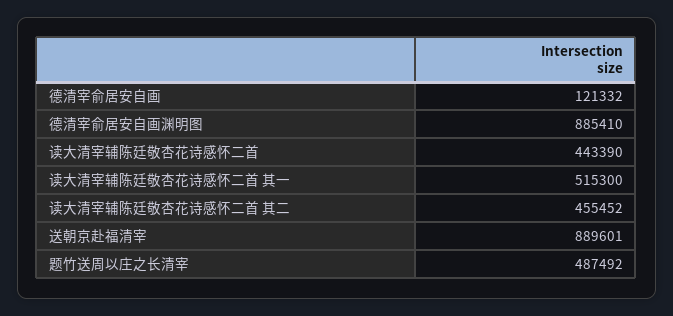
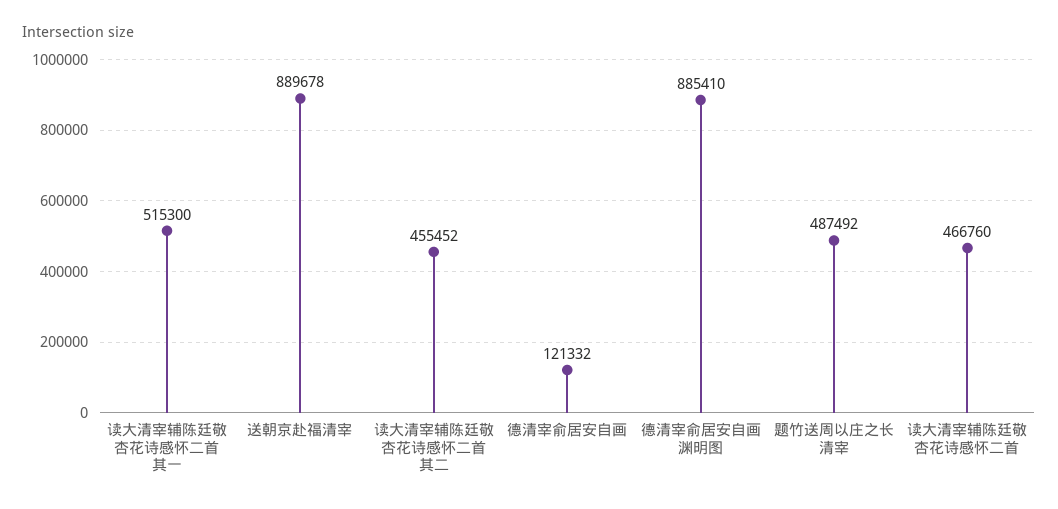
读大清宰辅陈廷敬杏花诗感怀二首: 443390 -> 466760
送朝京赴福清宰: 889601 -> 889678

